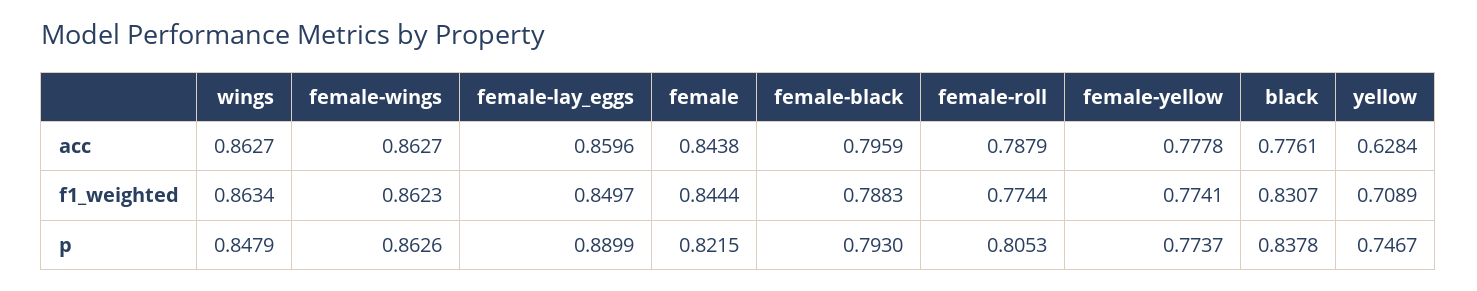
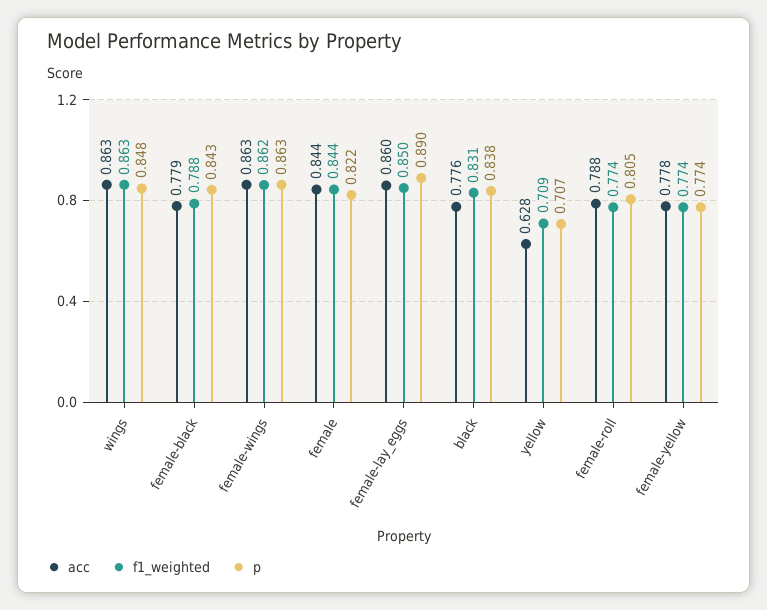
acc, female-black: 0.7959 -> 0.779
p, female-black: 0.793 -> 0.843
p, yellow: 0.7467 -> 0.707

